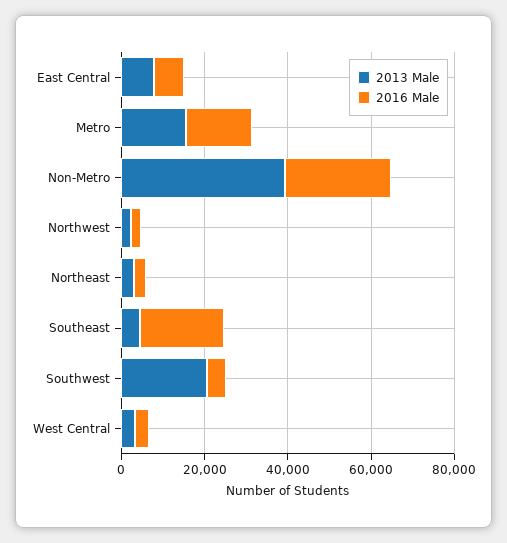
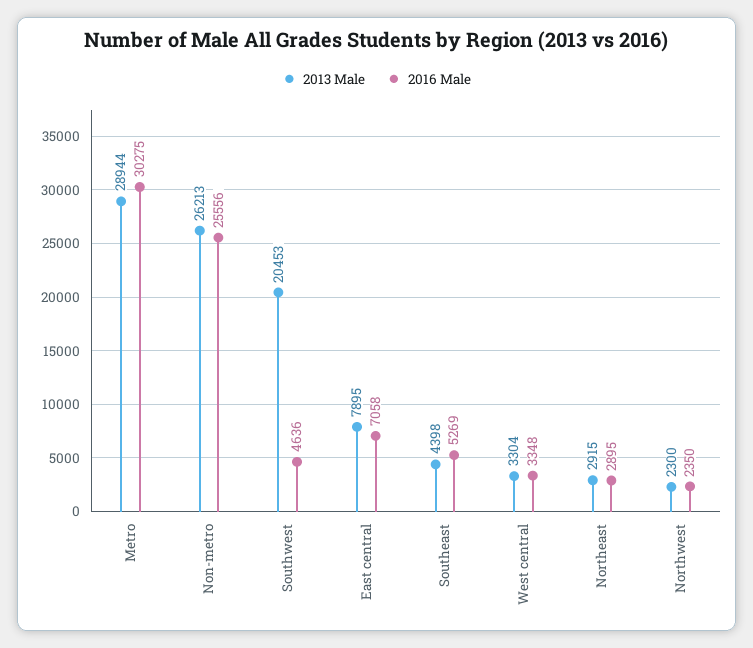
2013 Male, Metro: 15000 -> 28944
2016 Male, Metro: 15000 -> 30275
2013 Male, Non-Metro: 40000 -> 26213
2016 Male, Southeast: 20000 -> 5269

